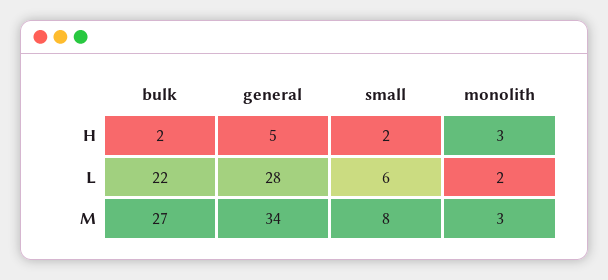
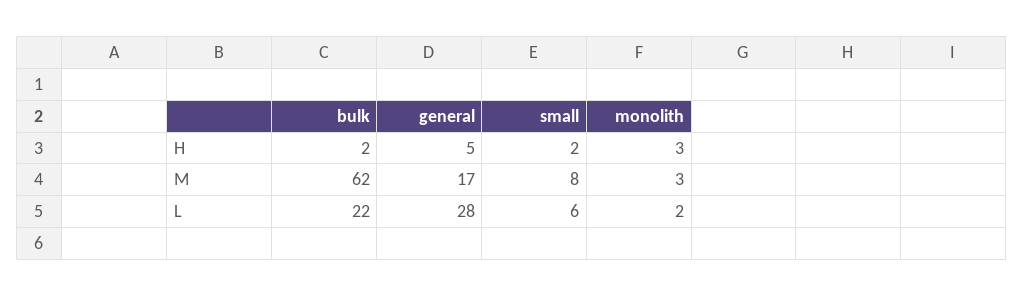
bulk, M: 27 -> 62
general, M: 34 -> 17

